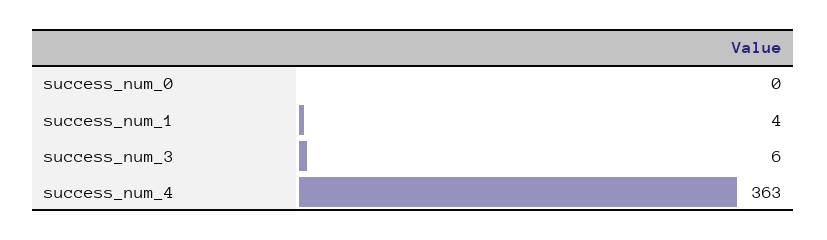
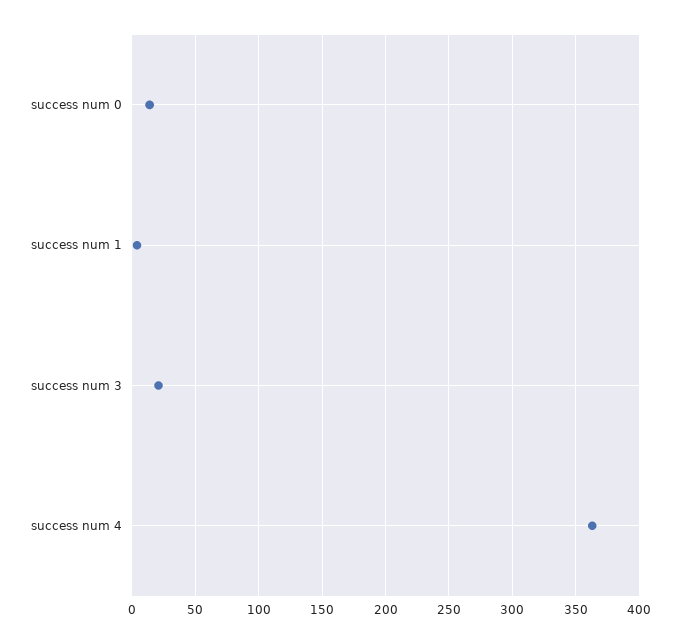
success_num_0: 0 -> 15
success_num_3: 6 -> 20

